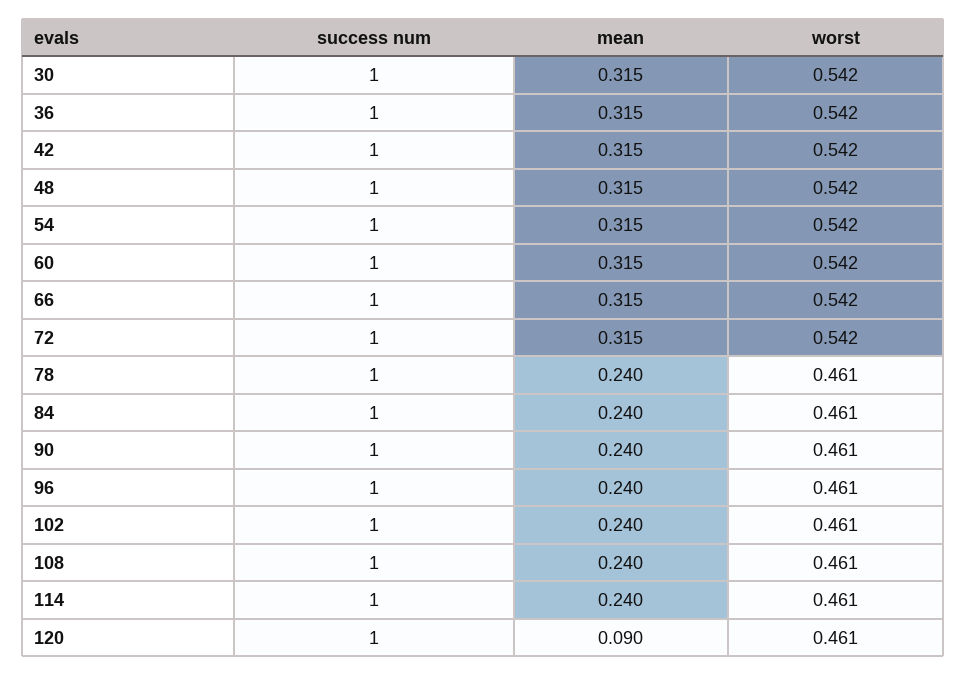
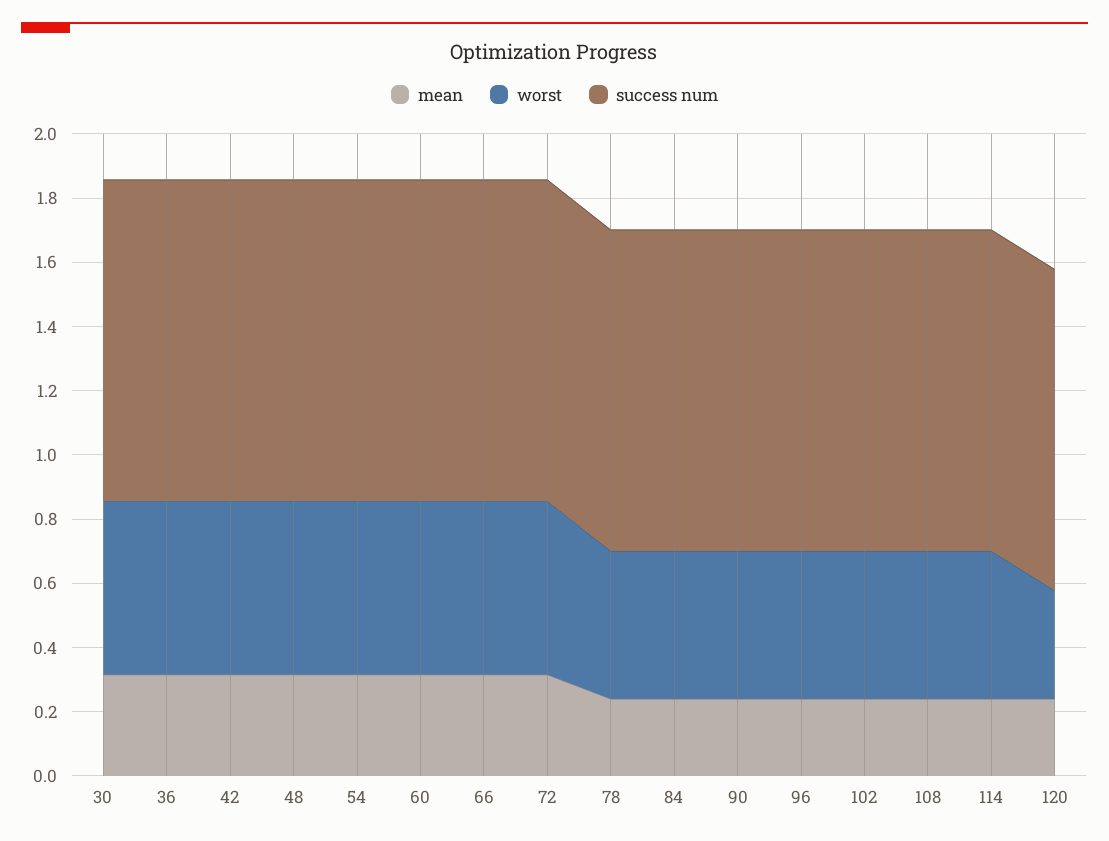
mean, 120: 0.09 -> 0.25
worst, 120: 0.461 -> 0.35

